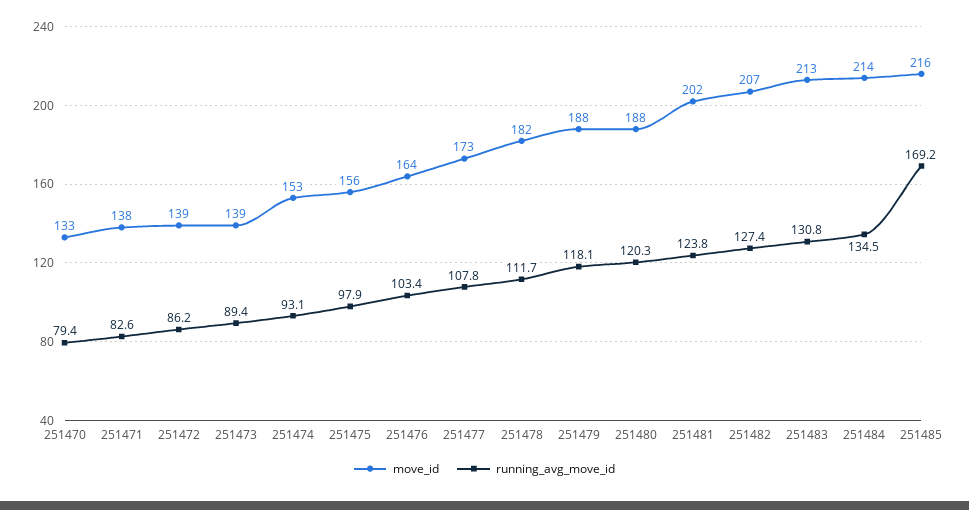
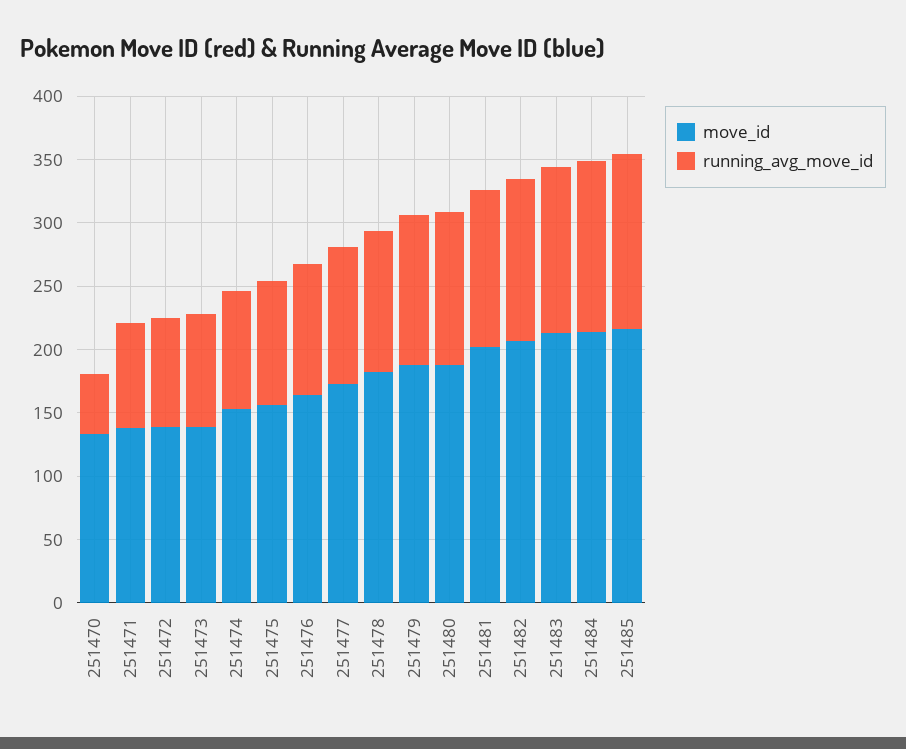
running_avg_move_id, 251470: 79.4 -> 50
running_avg_move_id, 251485: 169.2 -> 140

